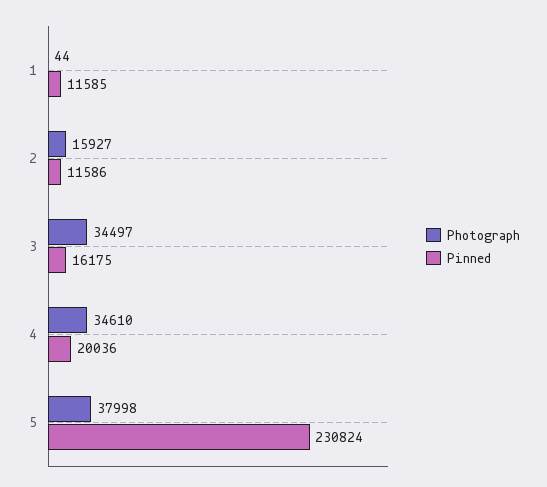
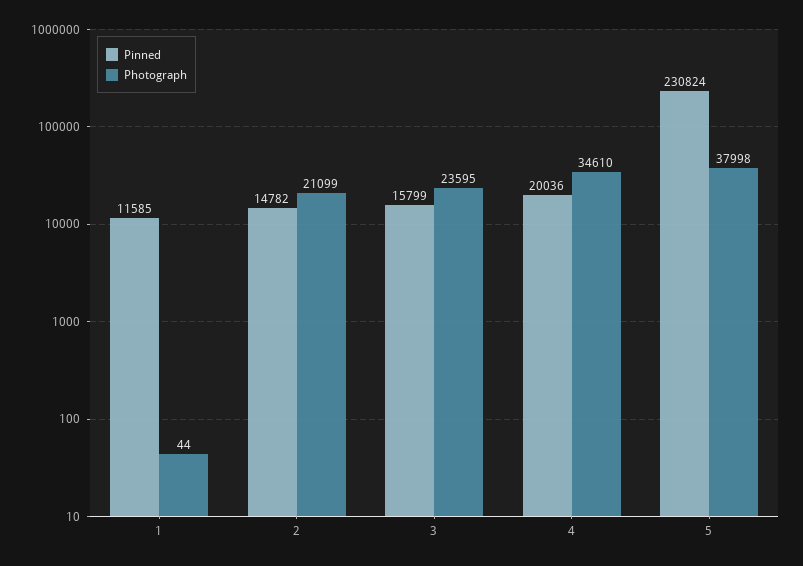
Photograph, 2: 15927 -> 21099
Pinned, 2: 11586 -> 14782
Photograph, 3: 34497 -> 23595
Pinned, 3: 16175 -> 15799

